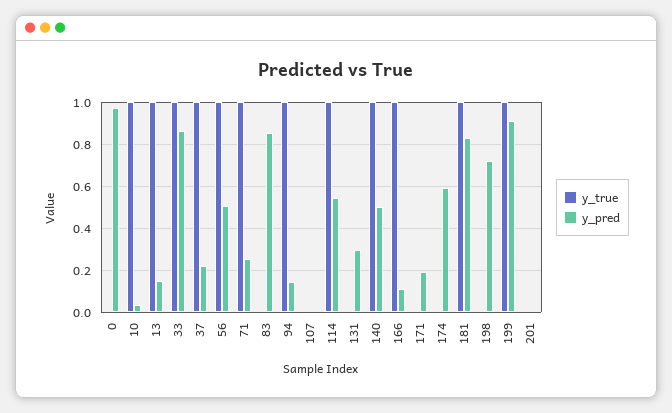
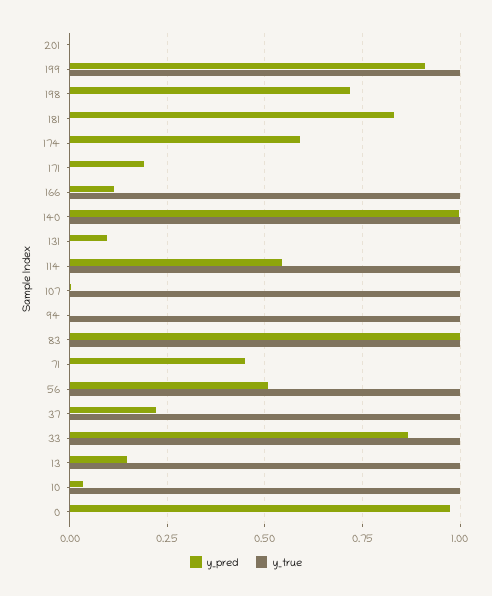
y_true, 71: 1 -> 0
y_pred, 71: 0.25 -> 0.45
y_true, 83: 0 -> 1
y_pred, 83: 0.85 -> 1
y_pred, 94: 0.15 -> 0
y_true, 107: 0 -> 1
y_pred, 131: 0.3 -> 0.1
y_pred, 140: 0.5 -> 1
y_true, 181: 1 -> 0

